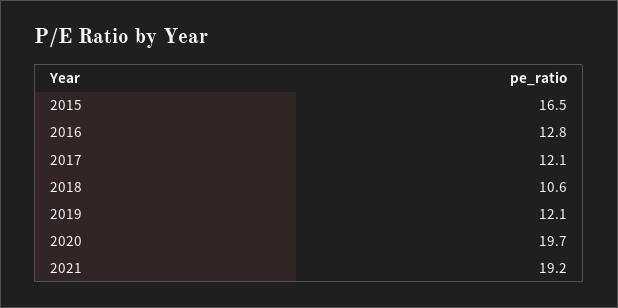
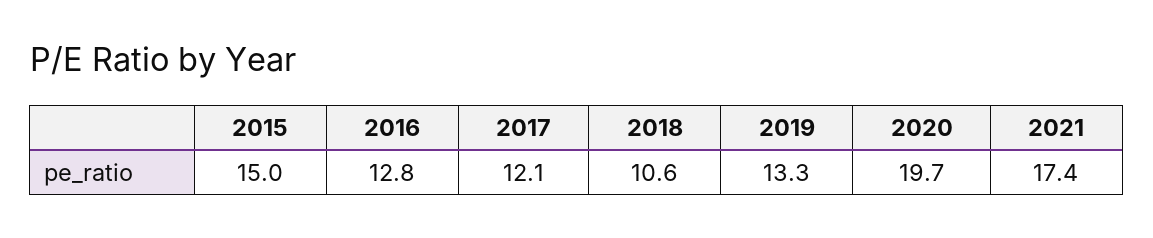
2015: 16.5 -> 15
2019: 12.1 -> 13.3
2021: 19.2 -> 17.4

